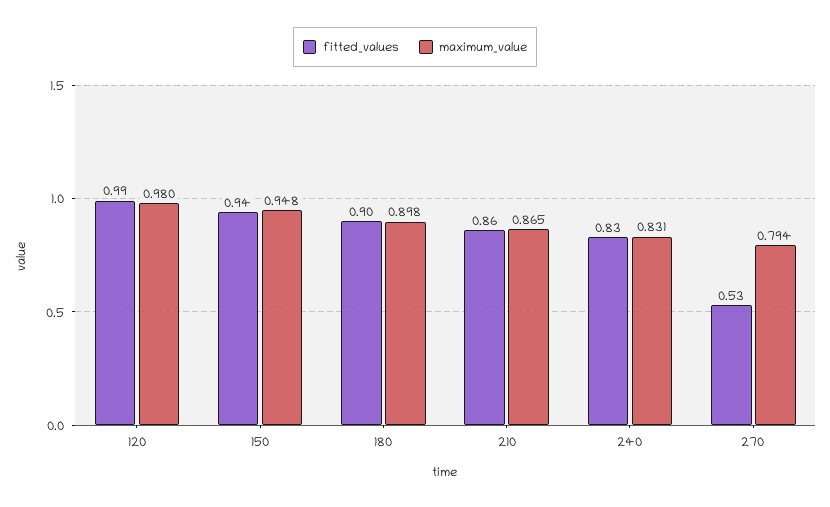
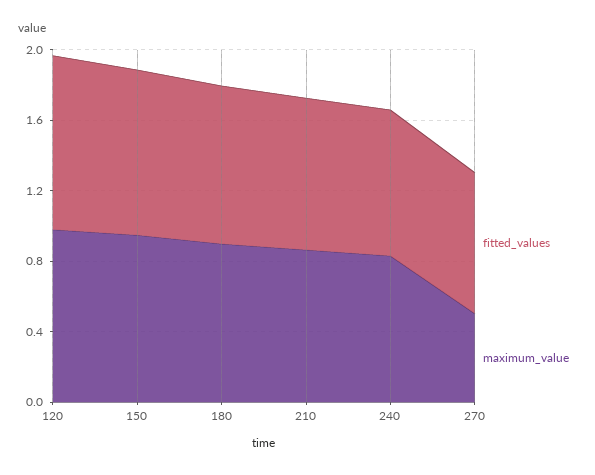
fitted_values, 270: 0.53 -> 0.8
maximum_value, 270: 0.794 -> 0.5

